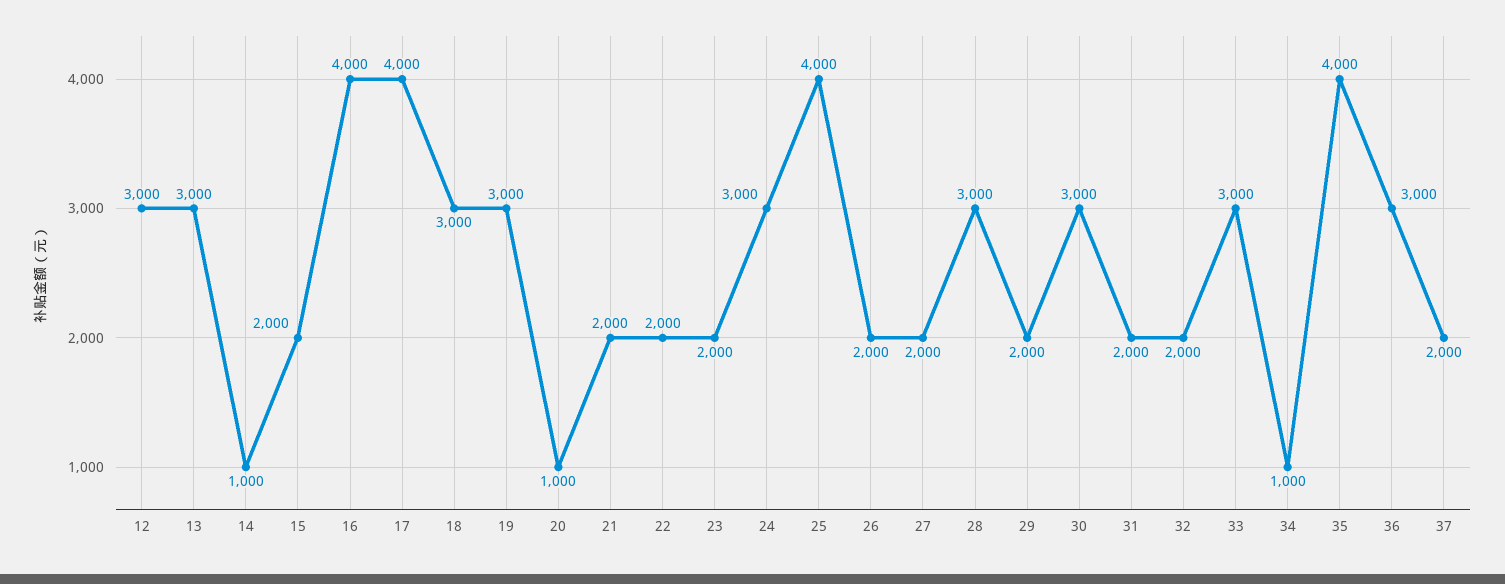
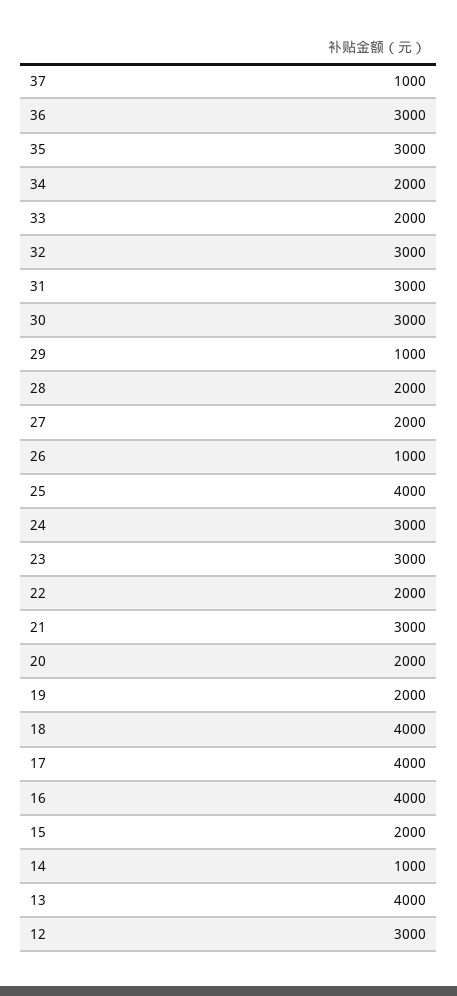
13: 3000 -> 4000
18: 3000 -> 4000
19: 3000 -> 2000
20: 1000 -> 2000
21: 2000 -> 3000
23: 2000 -> 3000
26: 2000 -> 1000
28: 3000 -> 2000
29: 2000 -> 1000
31: 2000 -> 3000
32: 2000 -> 3000
33: 3000 -> 2000
34: 1000 -> 2000
35: 4000 -> 3000
37: 2000 -> 1000

